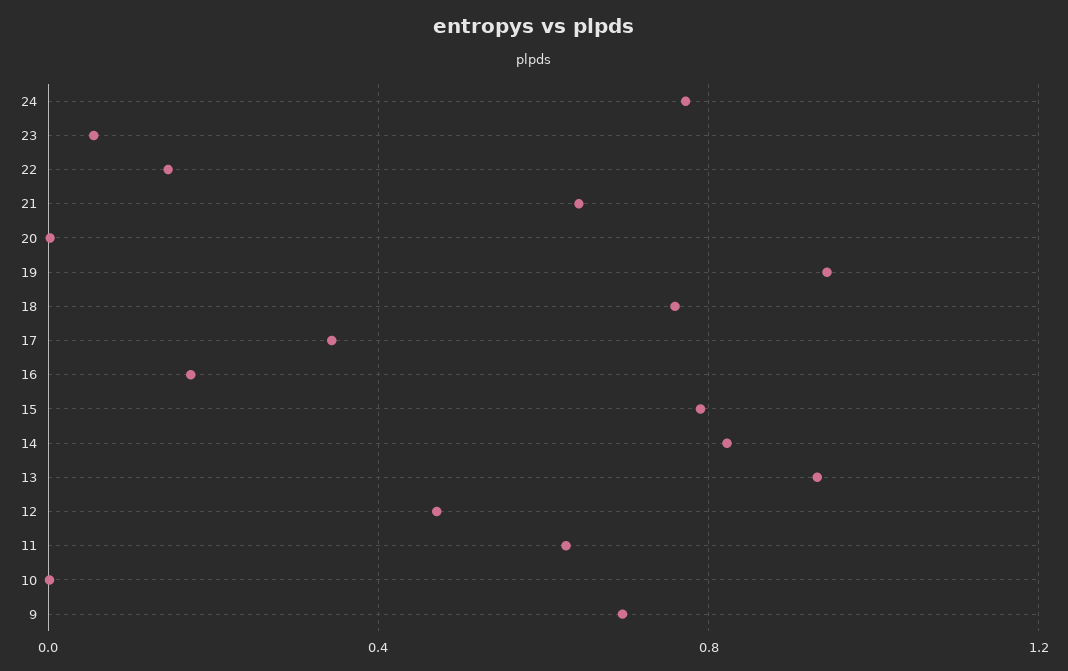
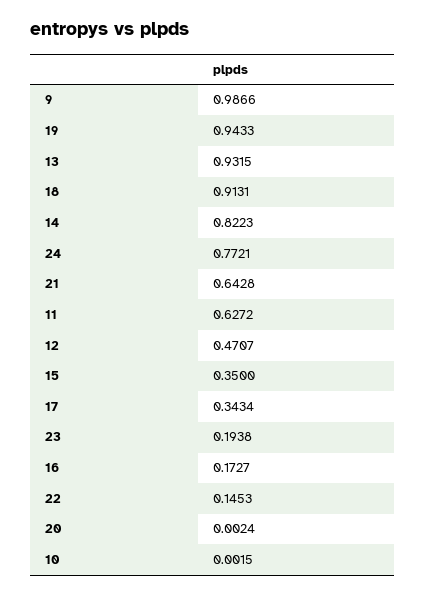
23: 0.05 -> 0.1938
18: 0.75 -> 0.9131
15: 0.8 -> 0.35
9: 0.7 -> 0.9866

